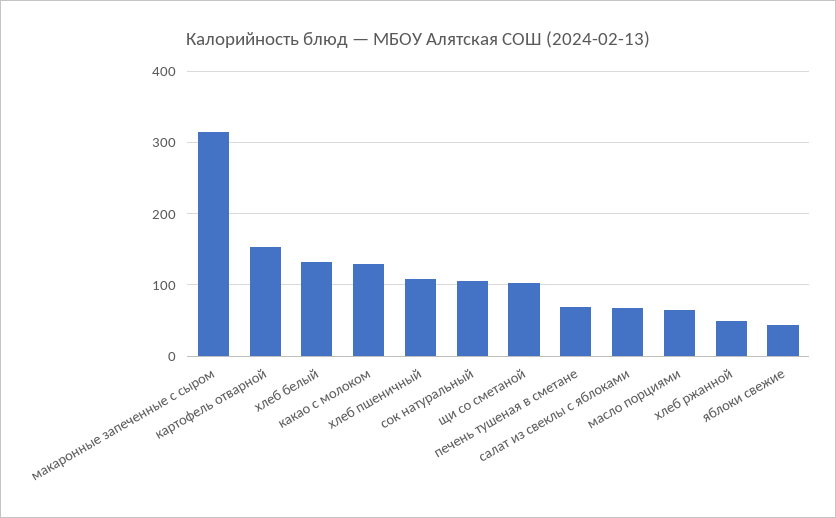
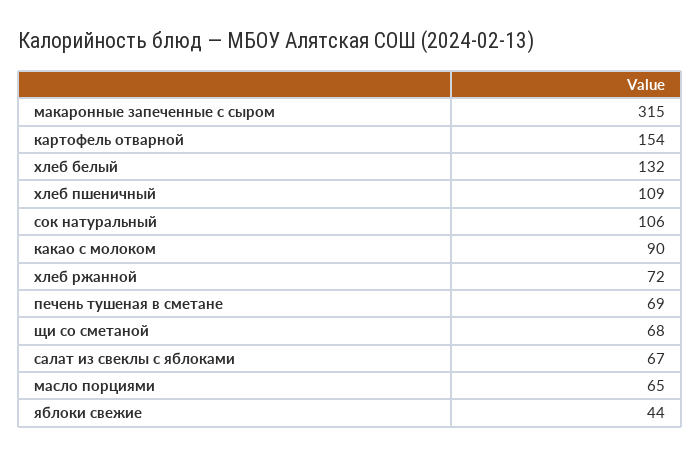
какао с молоком: 130 -> 90
щи со сметаной: 100 -> 68
хлеб ржанной: 50 -> 72

